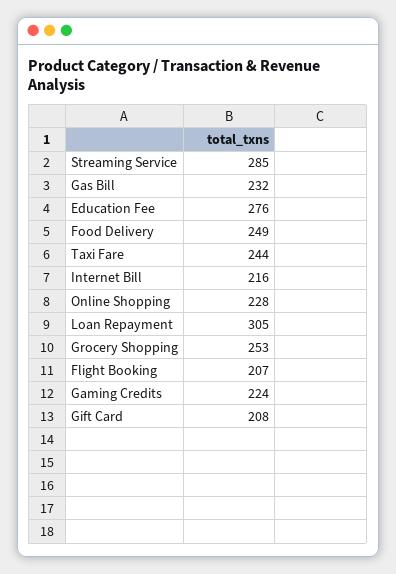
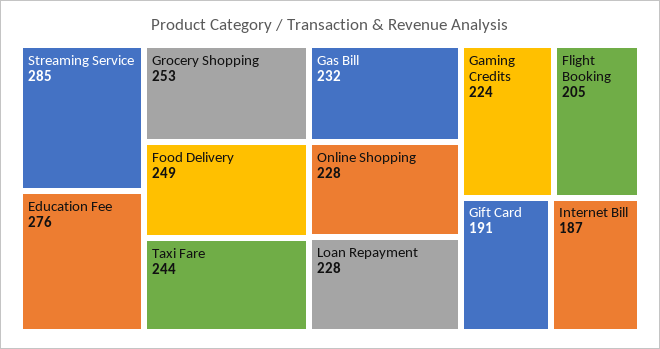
Internet Bill: 216 -> 187
Loan Repayment: 305 -> 228
Flight Booking: 207 -> 205
Gift Card: 208 -> 191

